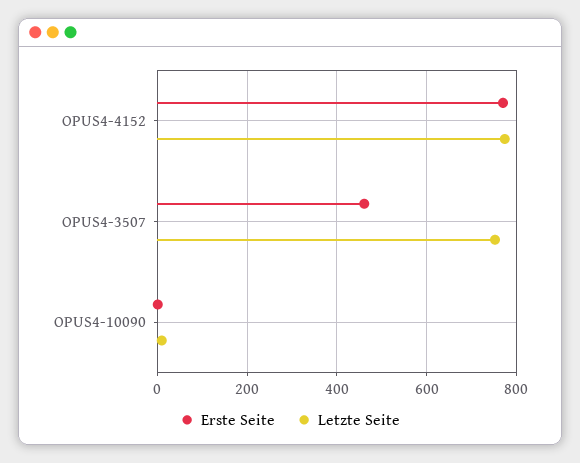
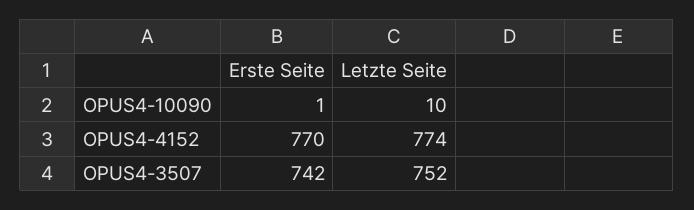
Erste Seite, OPUS4-3507: 460 -> 742

